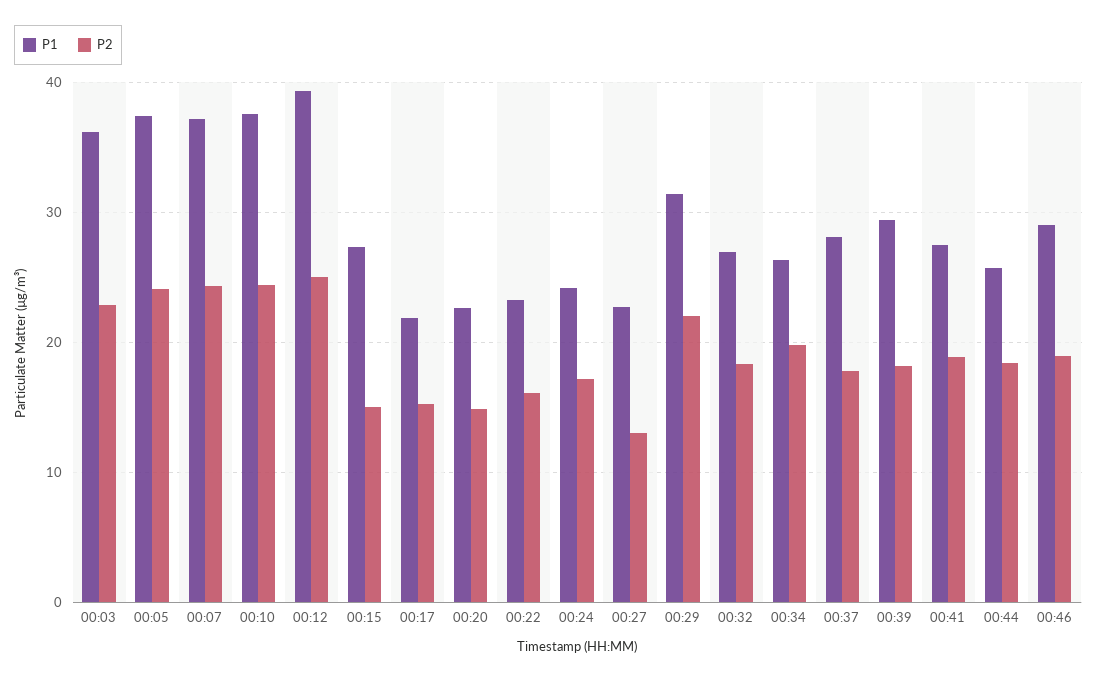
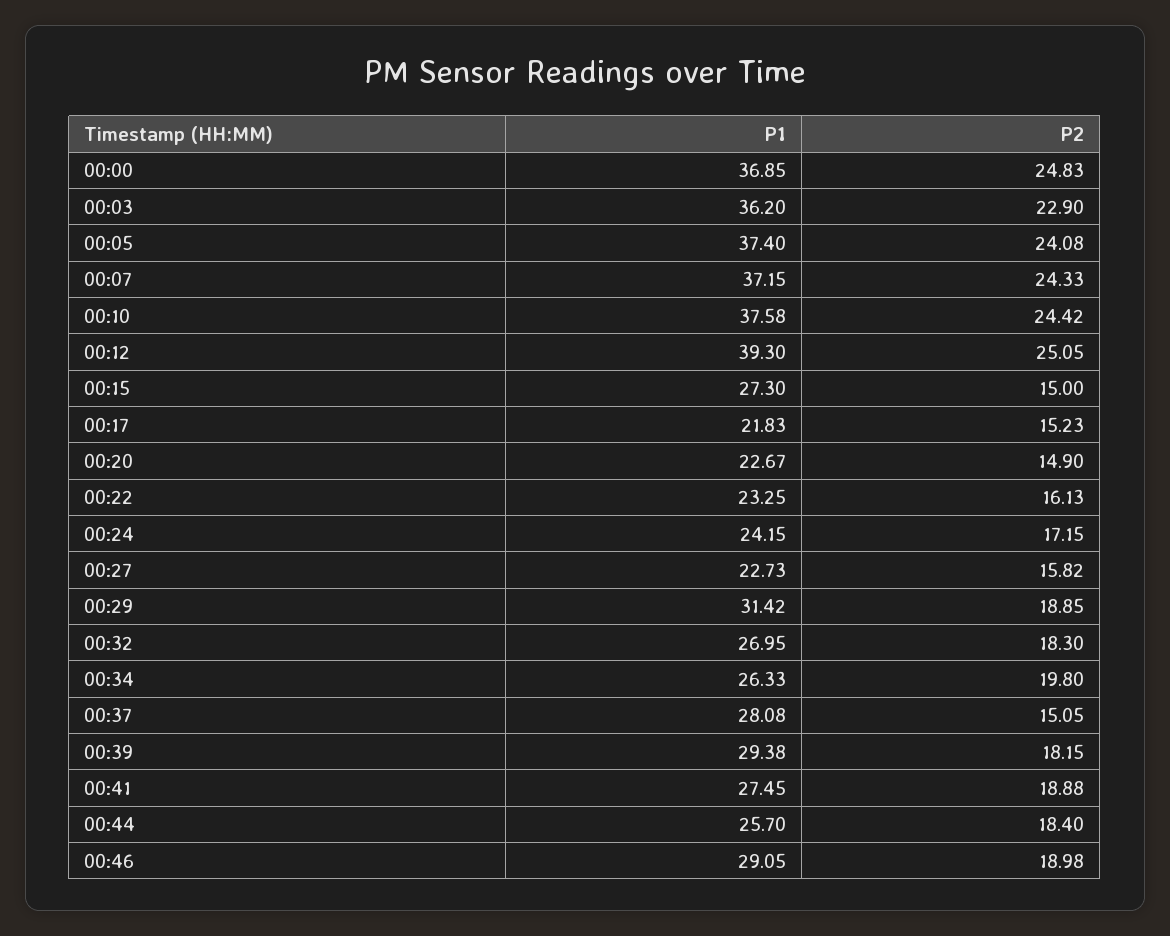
P2, 00:27: 13 -> 15.82
P2, 00:29: 22 -> 18.85
P2, 00:37: 18 -> 15.05
P1, 00:00: none -> 36.85
P2, 00:00: none -> 24.83

